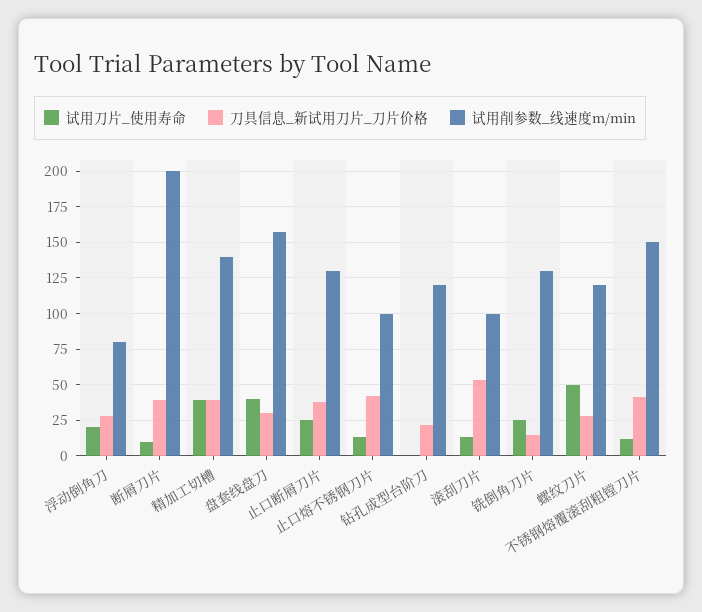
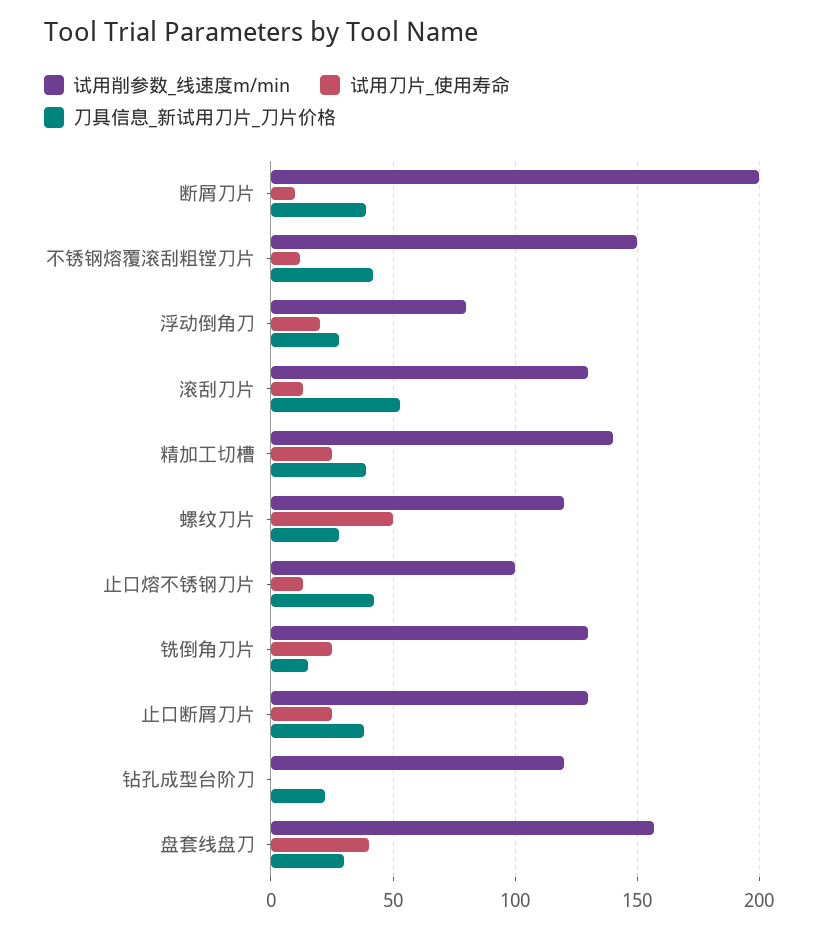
试用刀片_使用寿命, 精加工切槽: 40 -> 25
试用削参数_线速度m/min, 滚刮刀片: 100 -> 130

